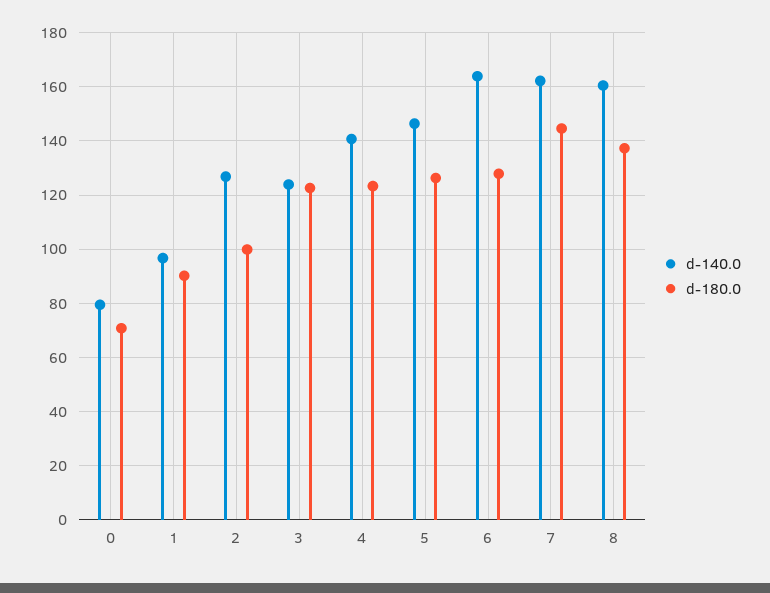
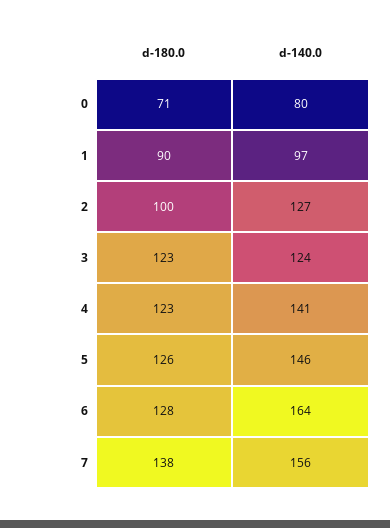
d-140.0, 7: 162.5 -> 156
d-180.0, 7: 145 -> 138
d-140.0, 8: 160 -> none
d-180.0, 8: 137.5 -> none

